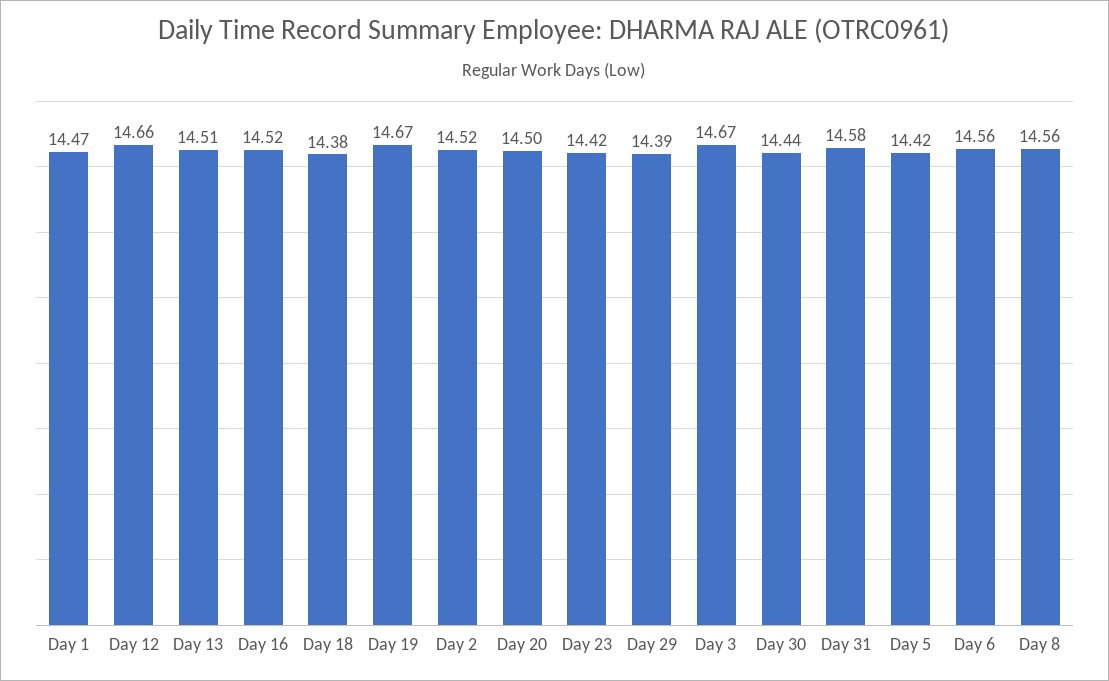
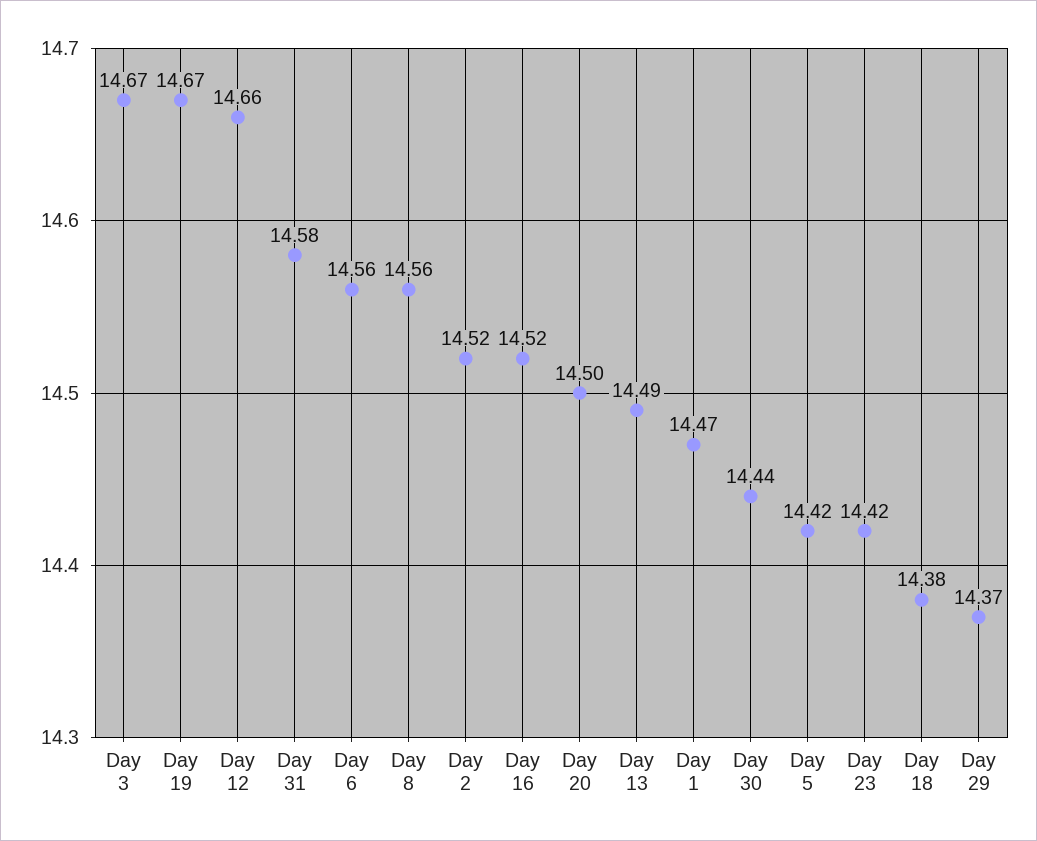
Day 13: 14.51 -> 14.49
Day 29: 14.39 -> 14.37

